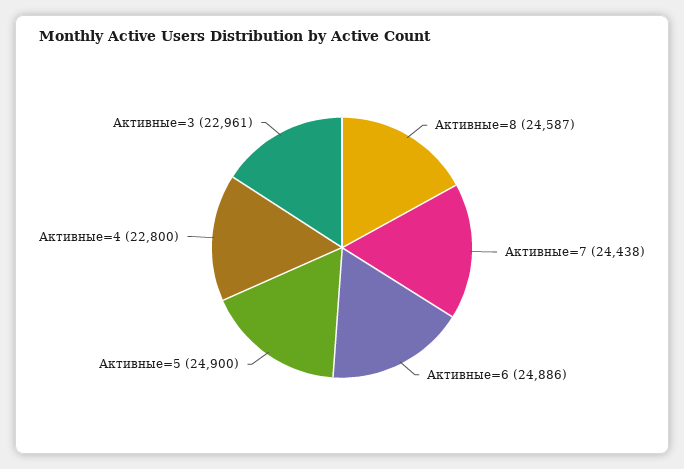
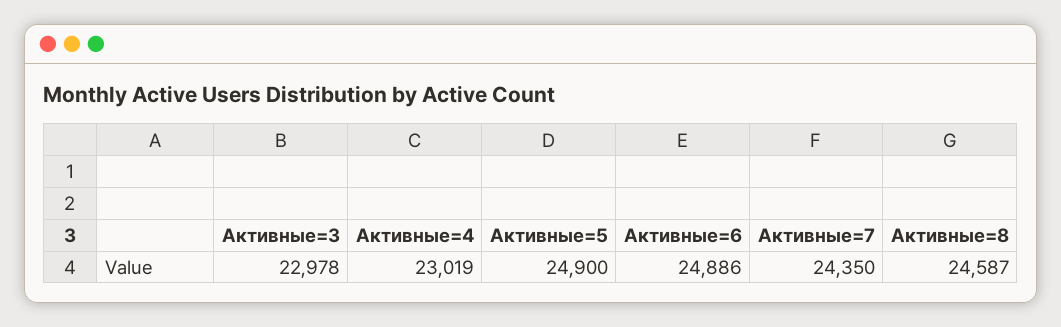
Активные=7: 24438 -> 24350
Активные=4: 22800 -> 23019
Активные=3: 22961 -> 22978

